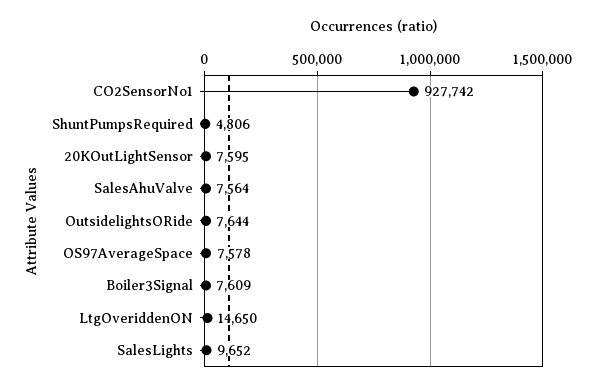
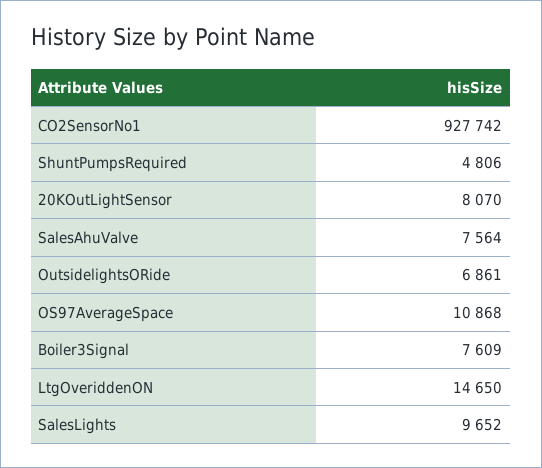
20KOutLightSensor: 7595 -> 8070
OutsidelightsORide: 7644 -> 6861
OS97AverageSpace: 7578 -> 10868

